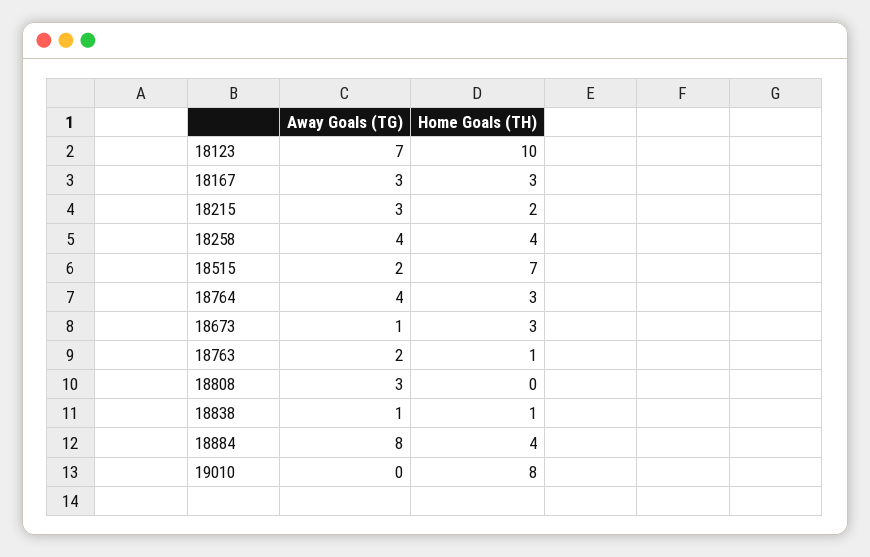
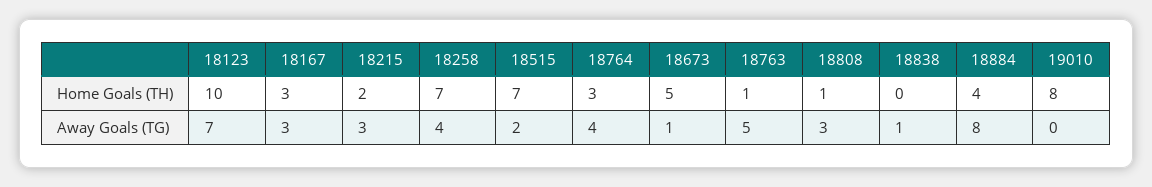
Home Goals (TH), 18258: 4 -> 7
Home Goals (TH), 18673: 3 -> 5
Away Goals (TG), 18763: 2 -> 5
Home Goals (TH), 18808: 0 -> 1
Home Goals (TH), 18838: 1 -> 0

